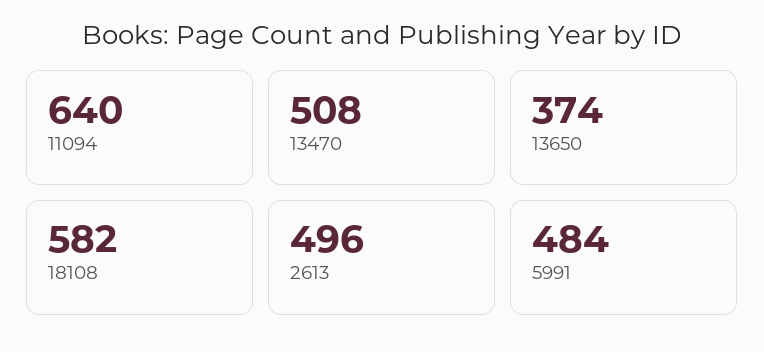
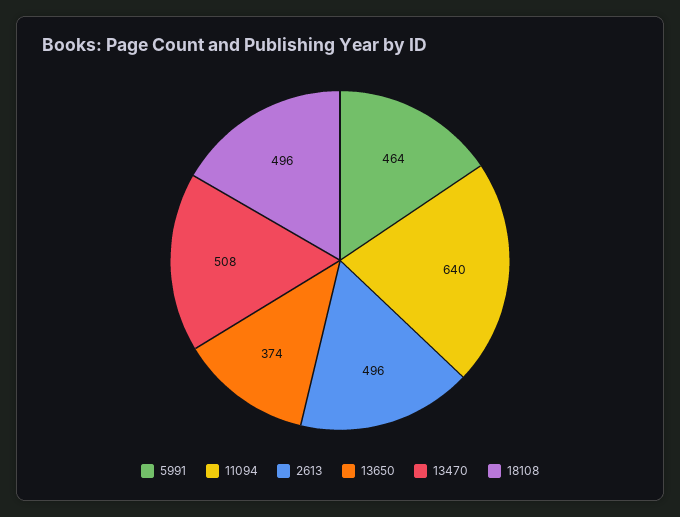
18108: 582 -> 496
5991: 484 -> 464

